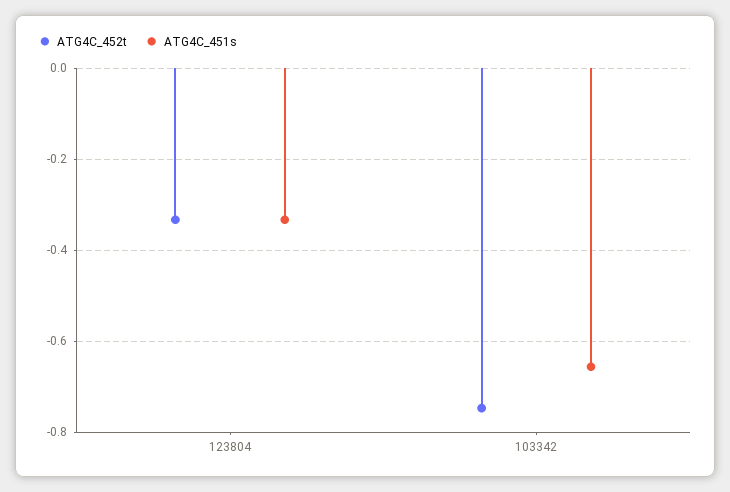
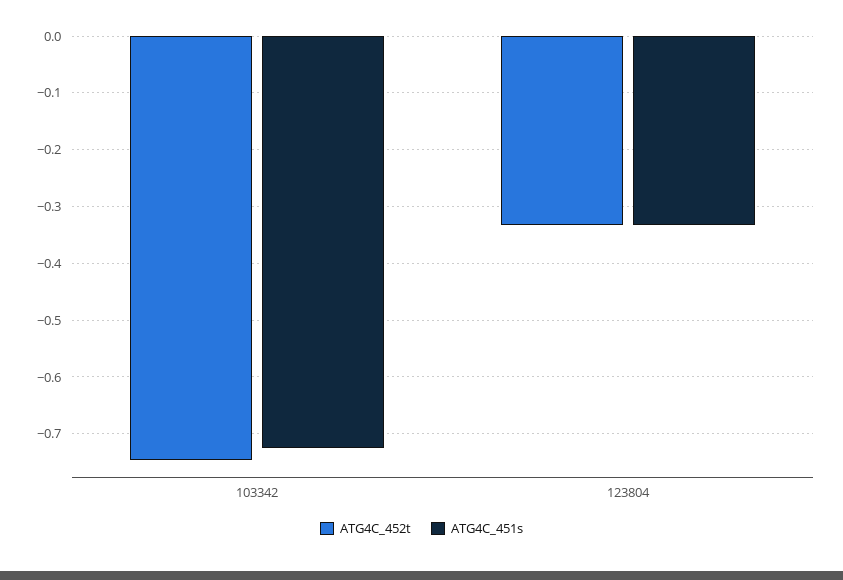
ATG4C_451s, 103342: -0.66 -> -0.72

